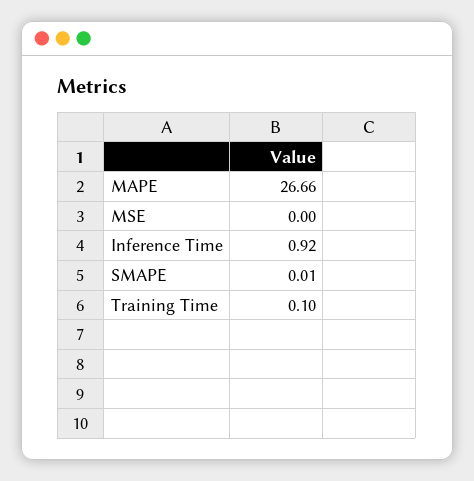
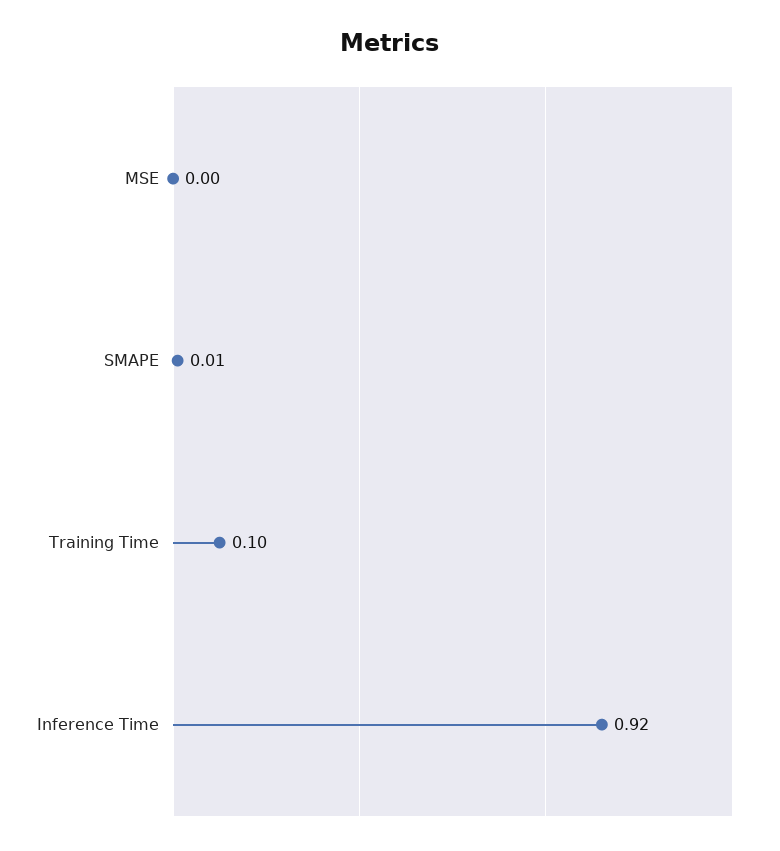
MAPE: 26.66 -> none

